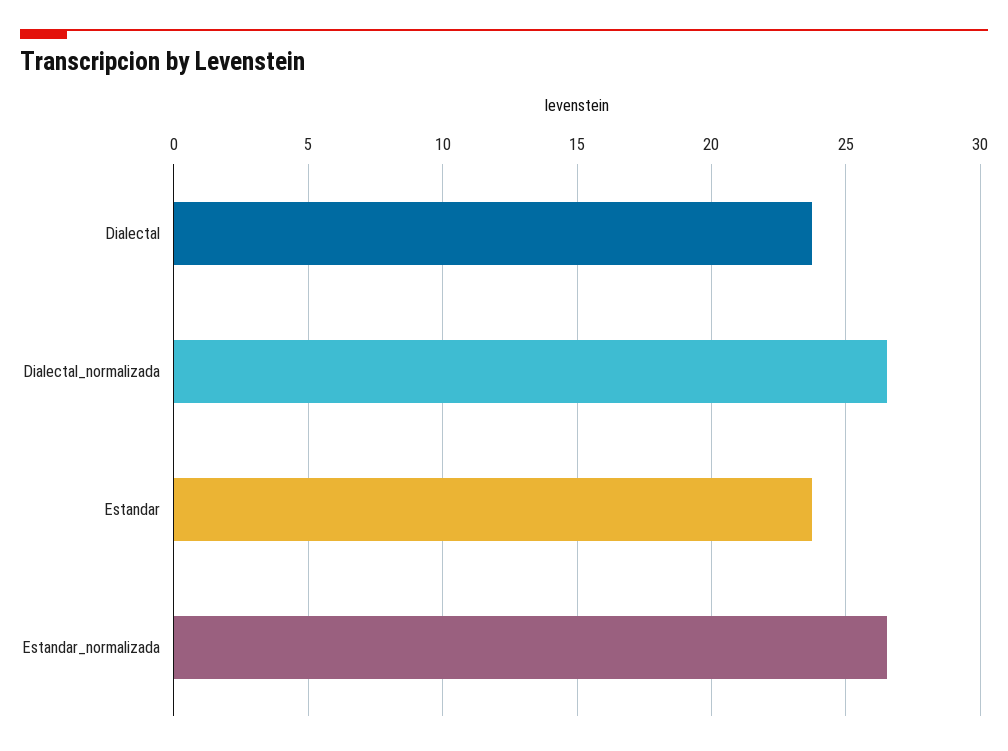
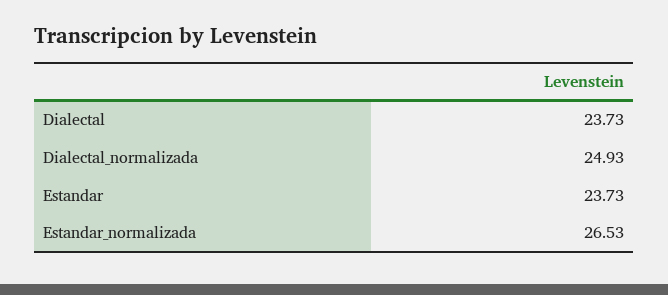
Dialectal_normalizada: 26.5 -> 24.93

